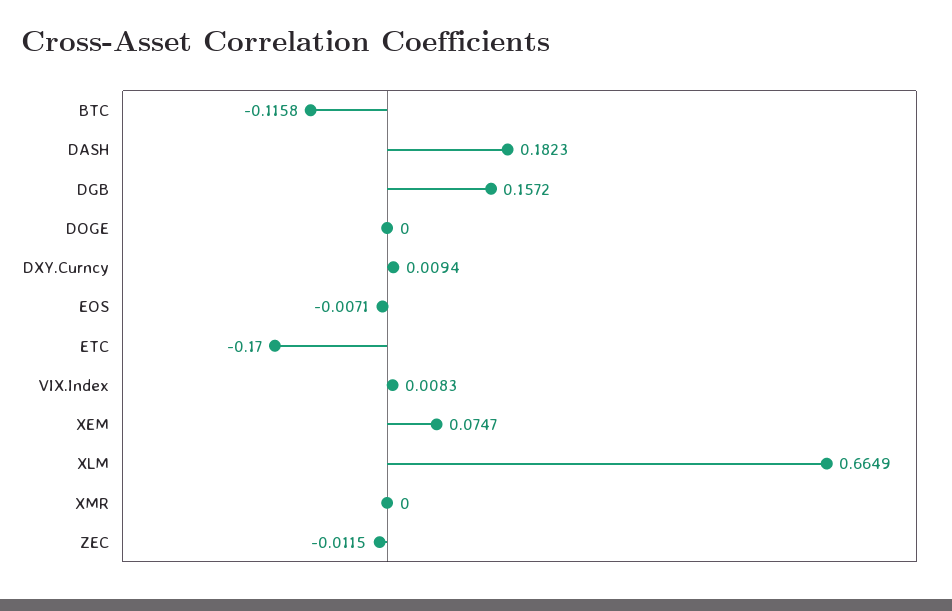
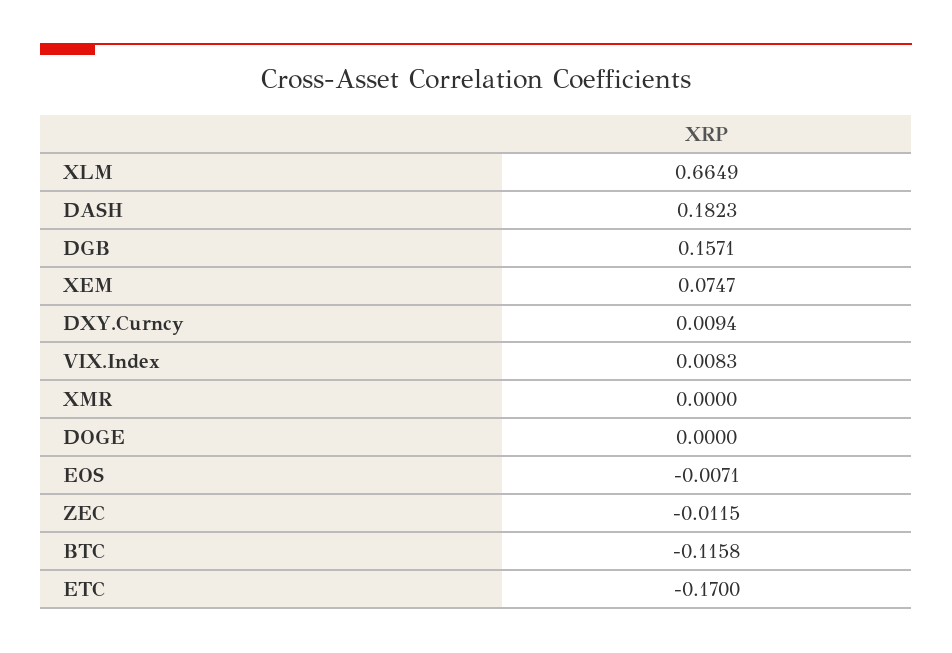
DGB: 0.1572 -> 0.1571

